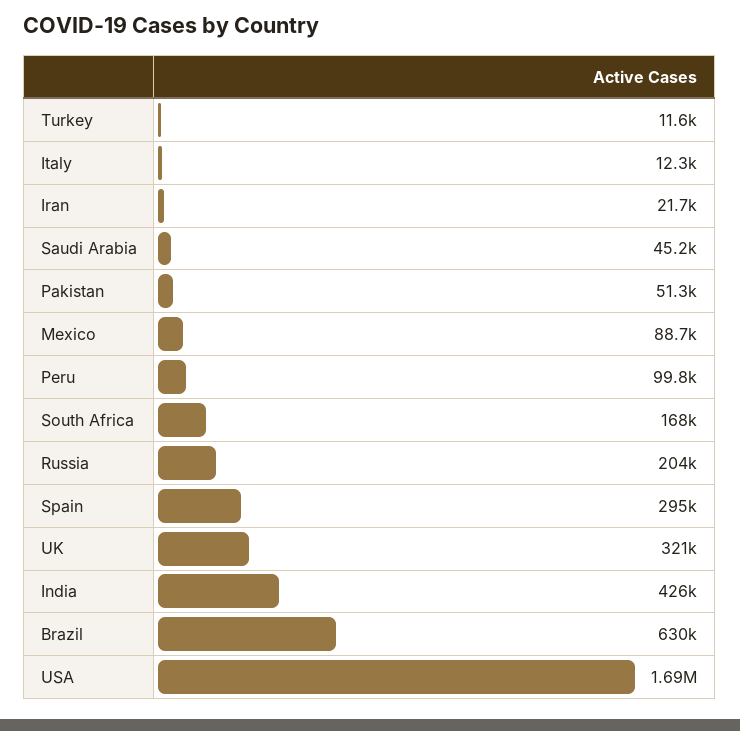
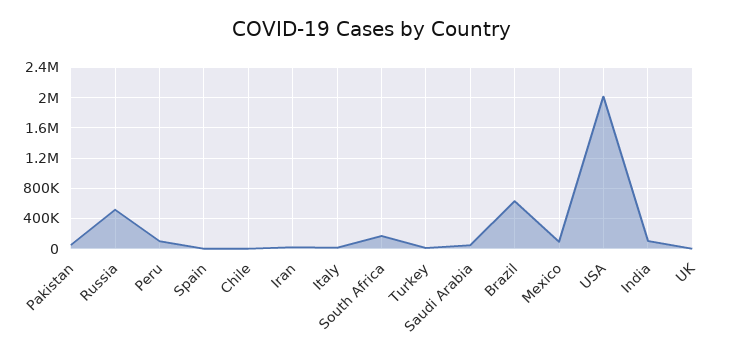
Russia: 204000 -> 500000
Spain: 295000 -> 0
UK: 321000 -> 0
India: 426000 -> 100000
USA: 1690000 -> 2000000
Chile: none -> 0

